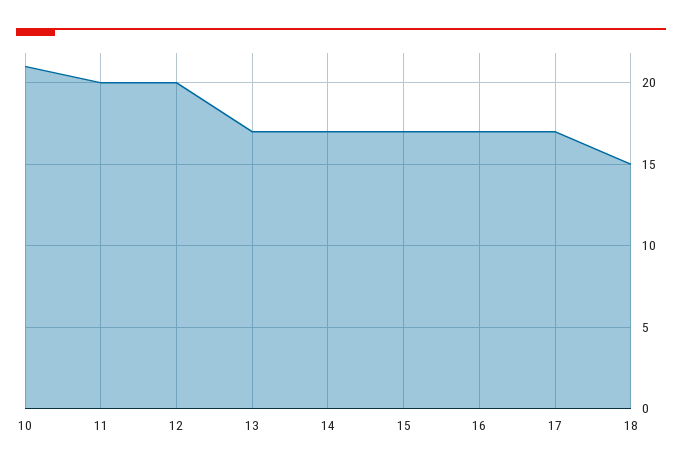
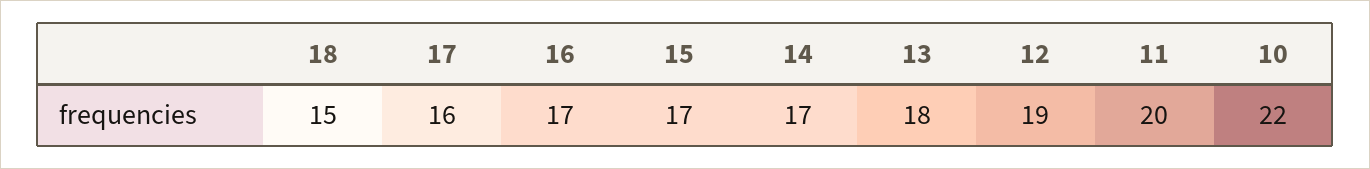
10: 21 -> 22
12: 20 -> 19
13: 17 -> 18
17: 17 -> 16

